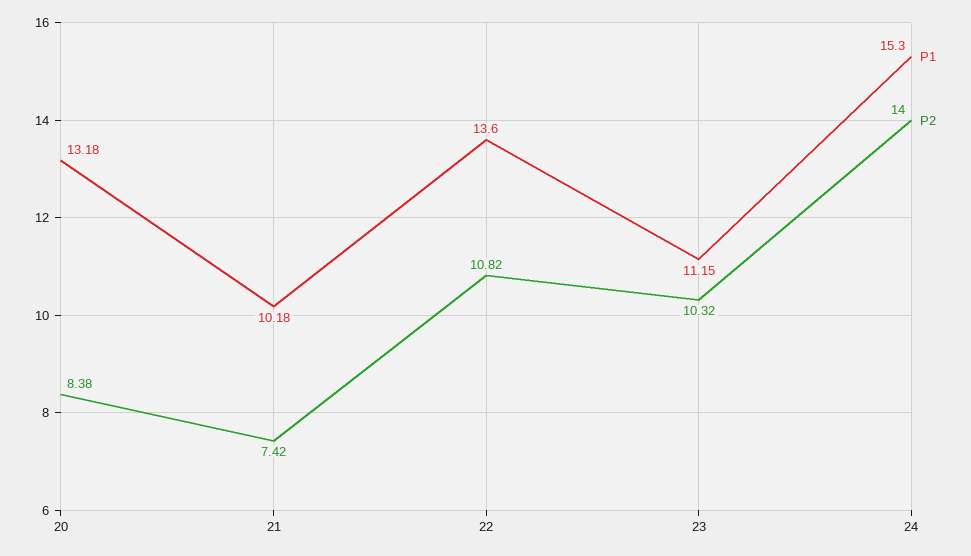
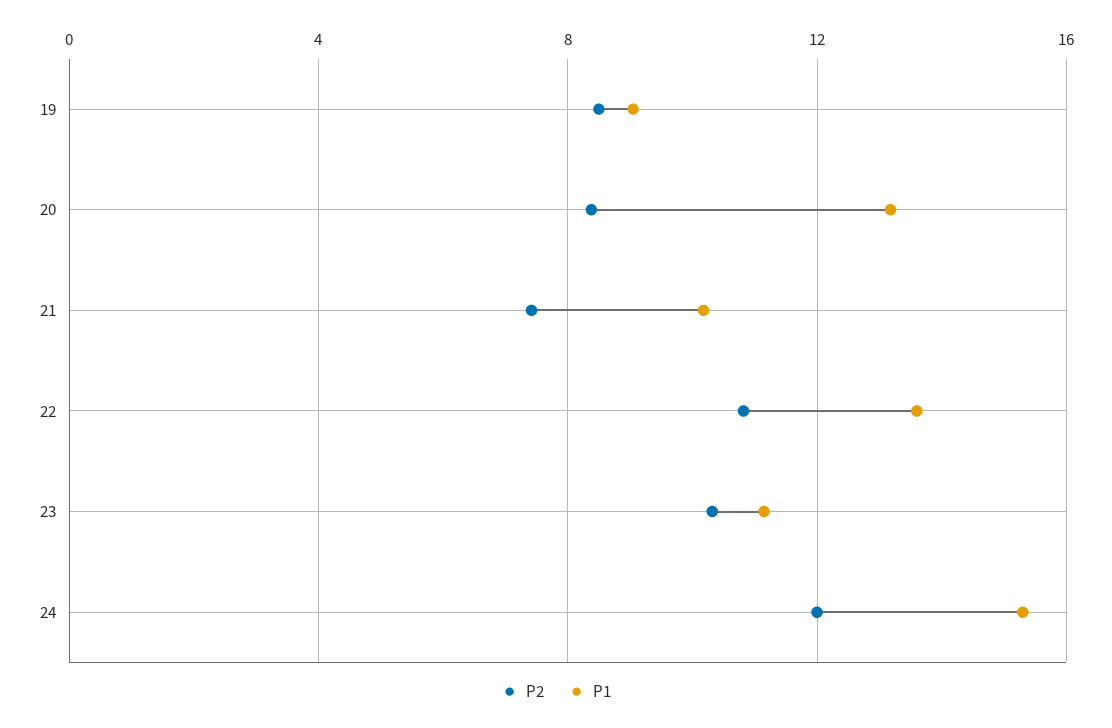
P2, 24: 14 -> 12
P2, 19: none -> 8.5
P1, 19: none -> 9

